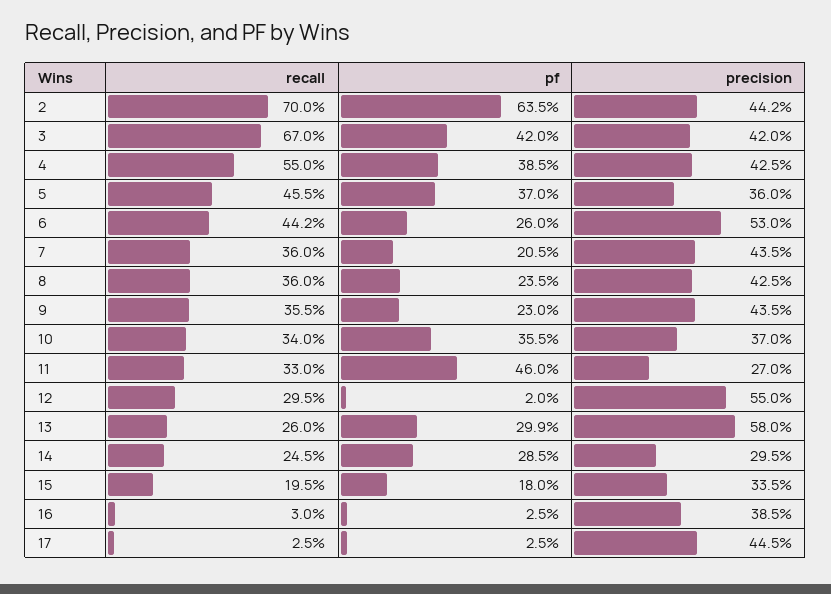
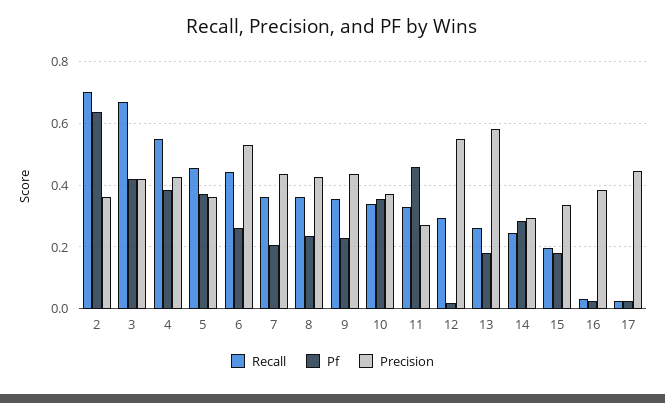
precision, 2: 0.442 -> 0.36
pf, 13: 0.299 -> 0.18

